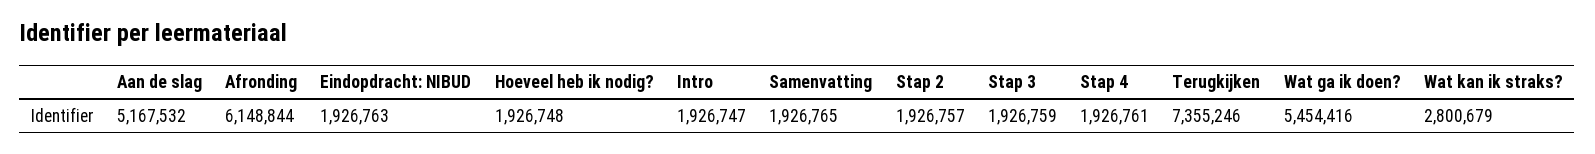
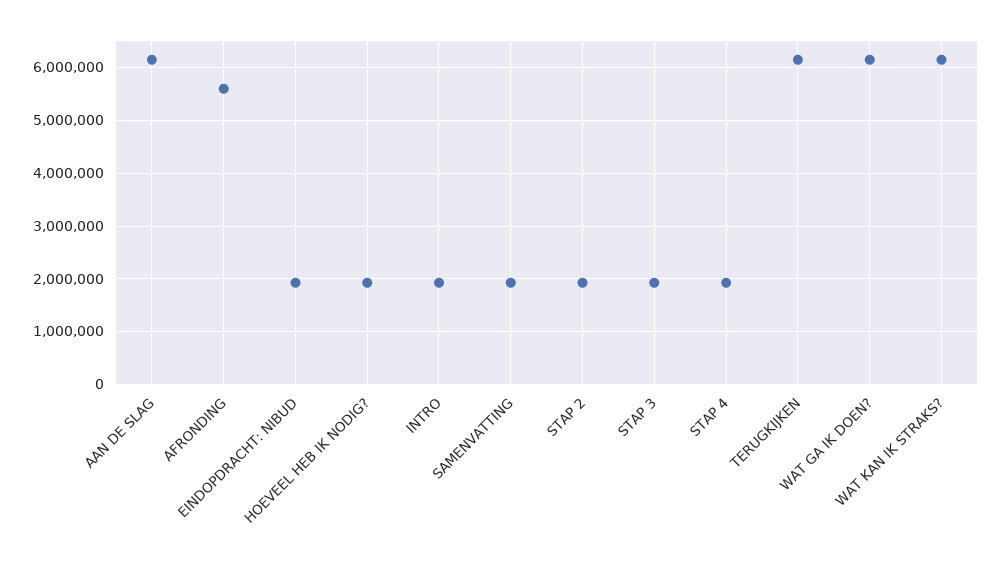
Aan de slag: 5167532 -> 6200000
Afronding: 6148844 -> 5600000
Terugkijken: 7355246 -> 6200000
Wat ga ik doen?: 5454416 -> 6200000
Wat kan ik straks?: 2800679 -> 6200000

